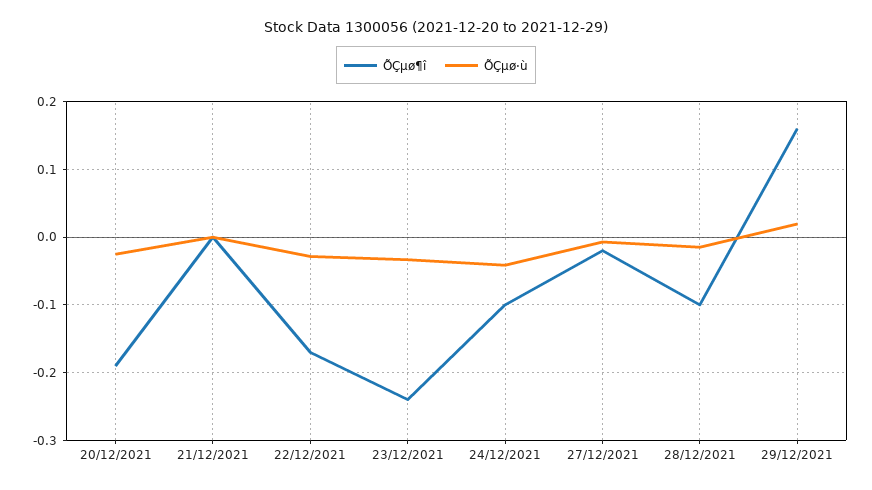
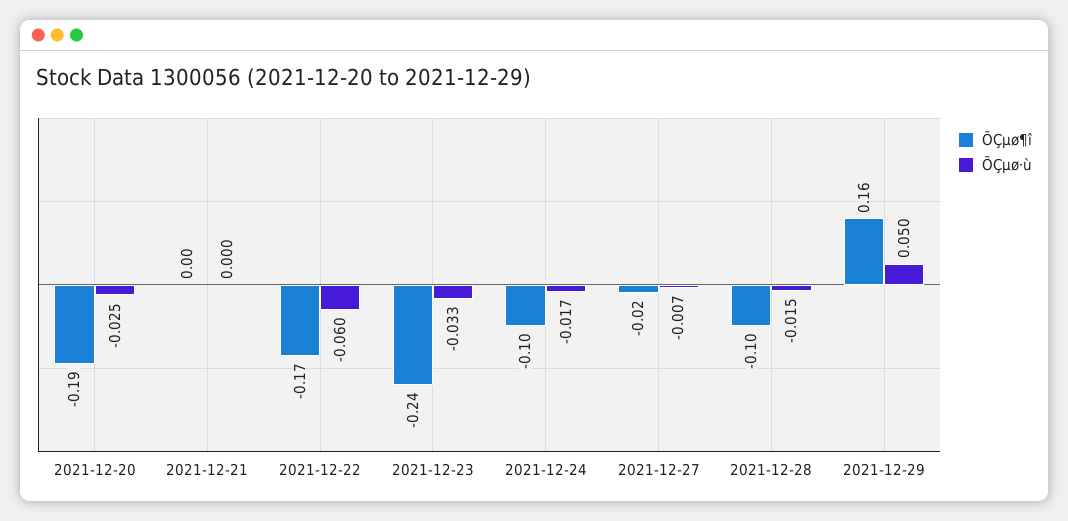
ÕÇµø·ù, 22/12/2021: -0.03 -> -0.06
ÕÇµø·ù, 24/12/2021: -0.04 -> -0.017
ÕÇµø·ù, 29/12/2021: 0.02 -> 0.05

